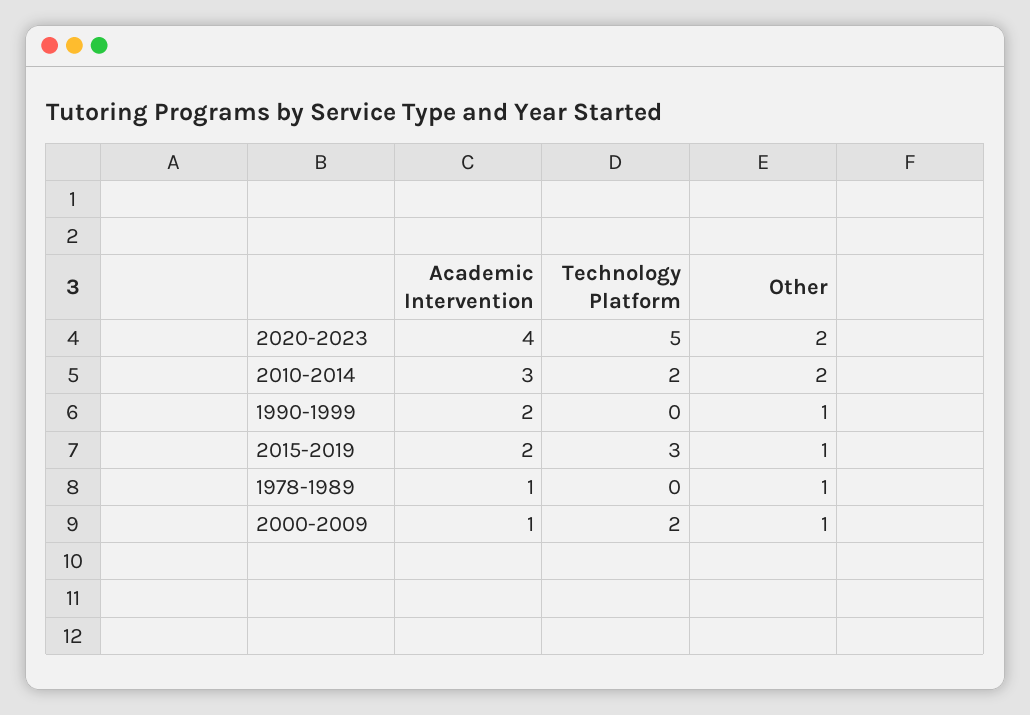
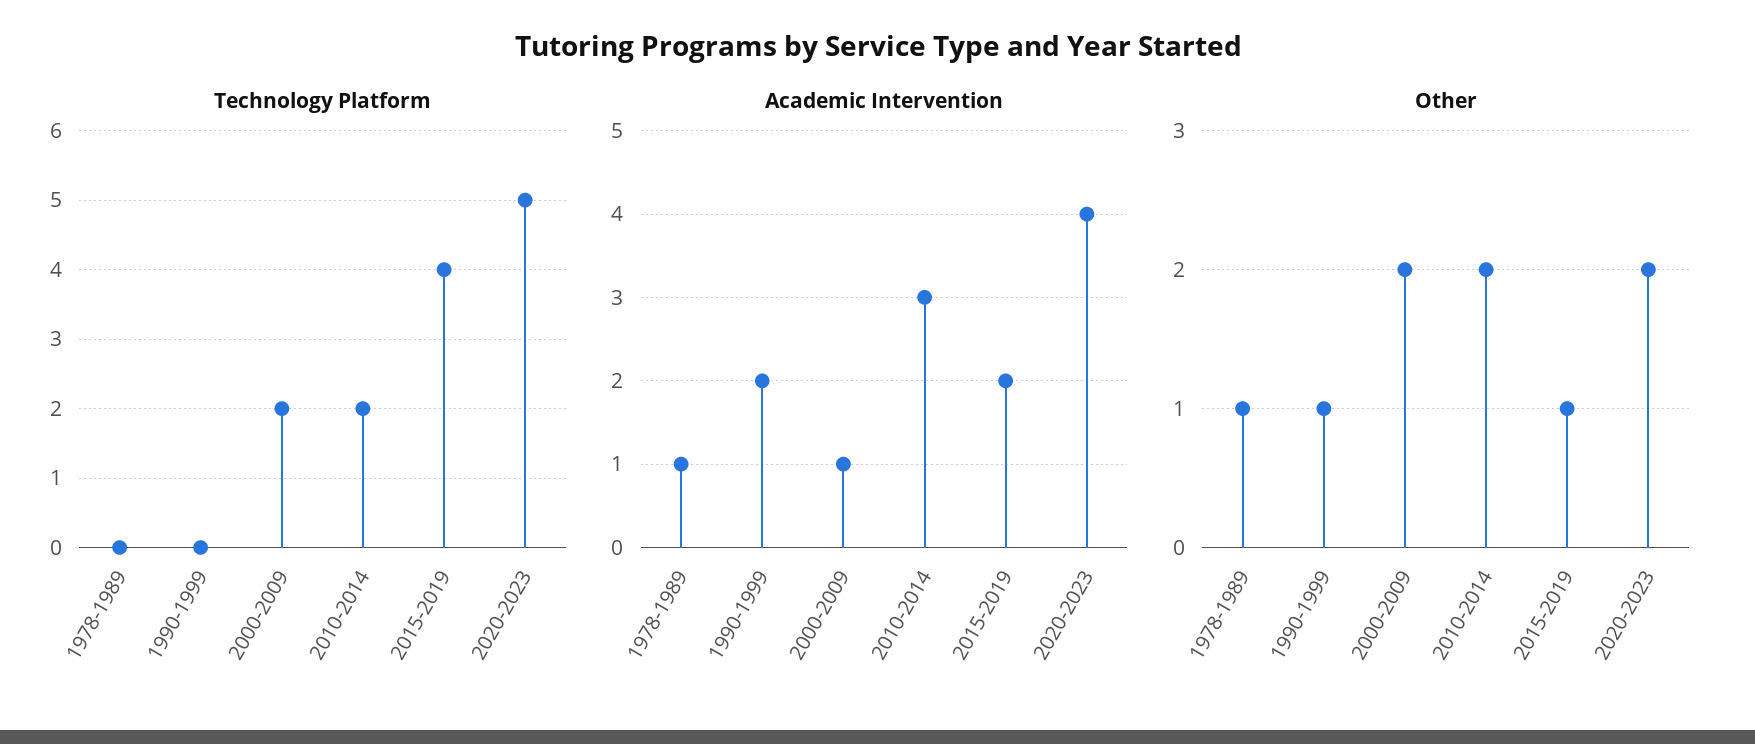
Technology Platform, 2015-2019: 3 -> 4
Other, 2000-2009: 1 -> 2

